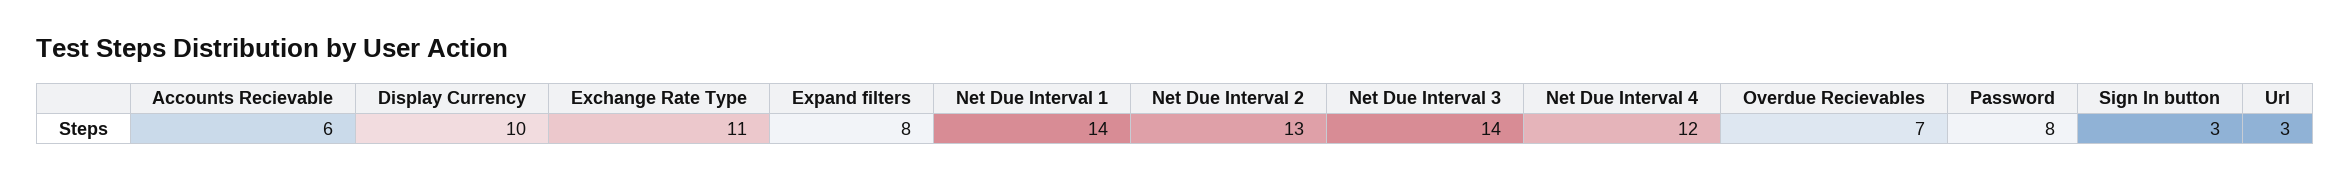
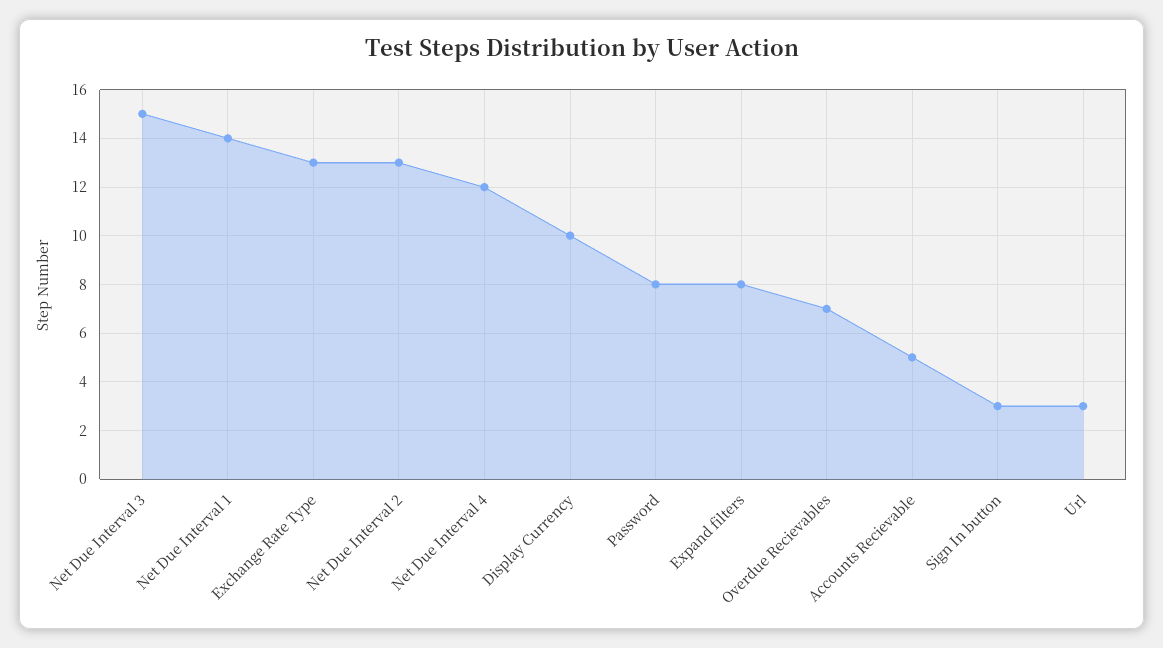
Accounts Recievable: 6 -> 5
Exchange Rate Type: 11 -> 13
Net Due Interval 3: 14 -> 15

